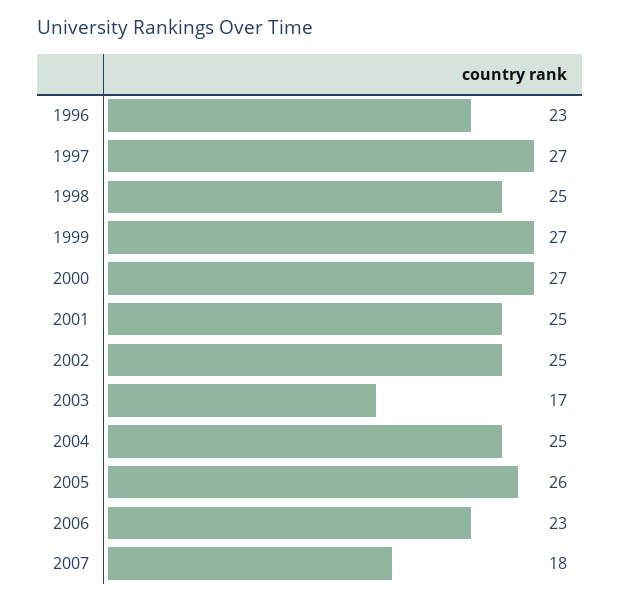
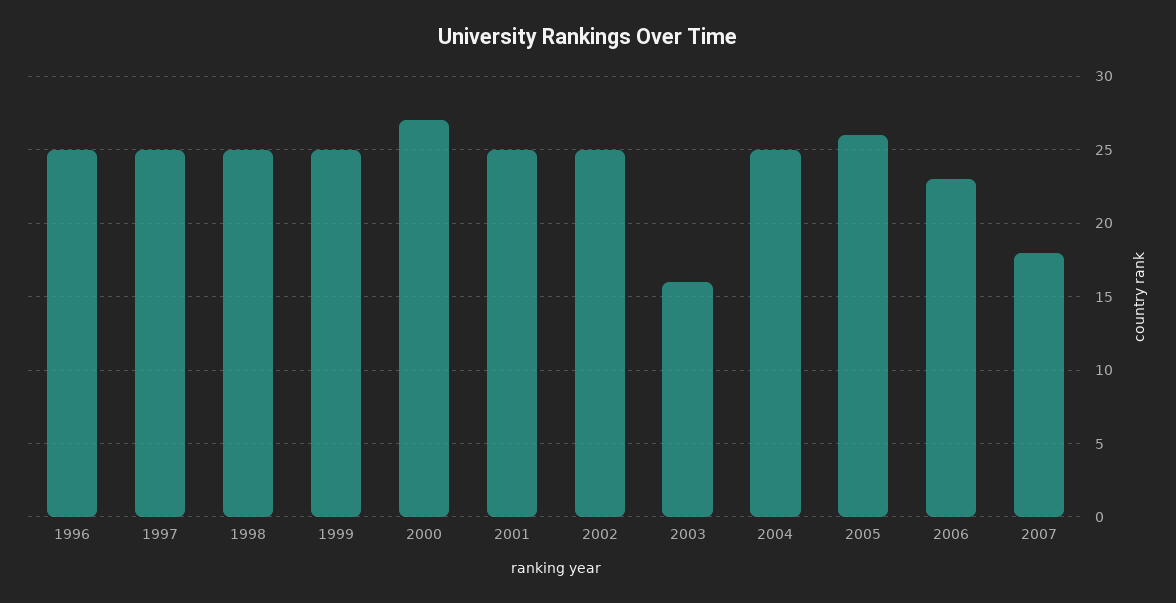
1996: 23 -> 25
1997: 27 -> 25
1999: 27 -> 25
2003: 17 -> 16

